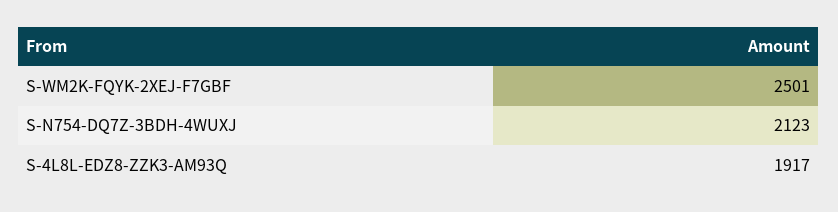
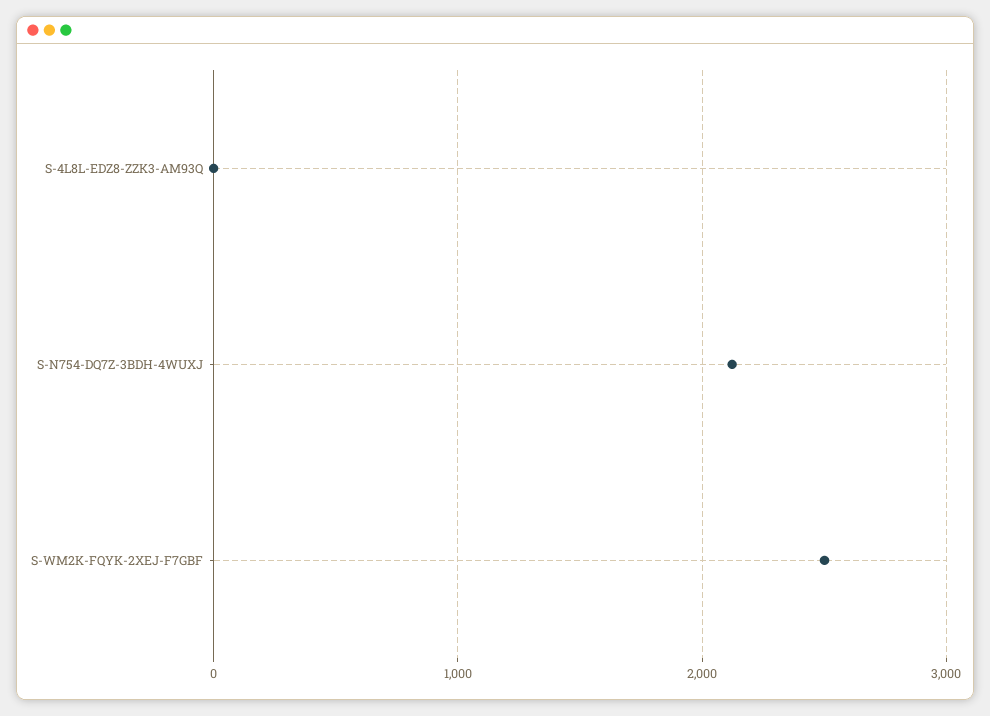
S-4L8L-EDZ8-ZZK3-AM93Q: 1917 -> 0

